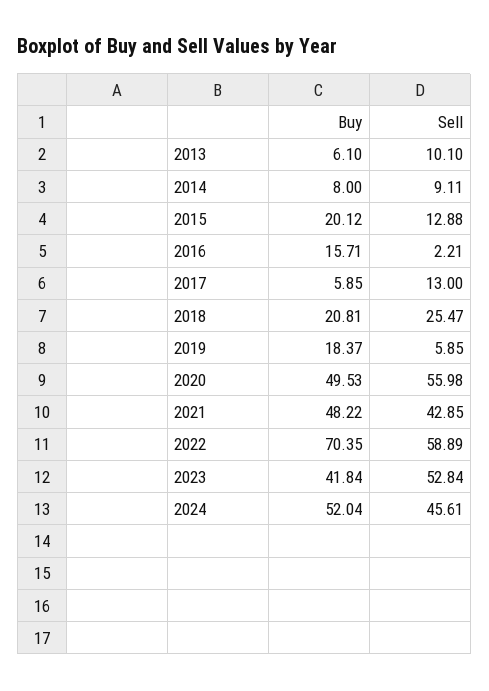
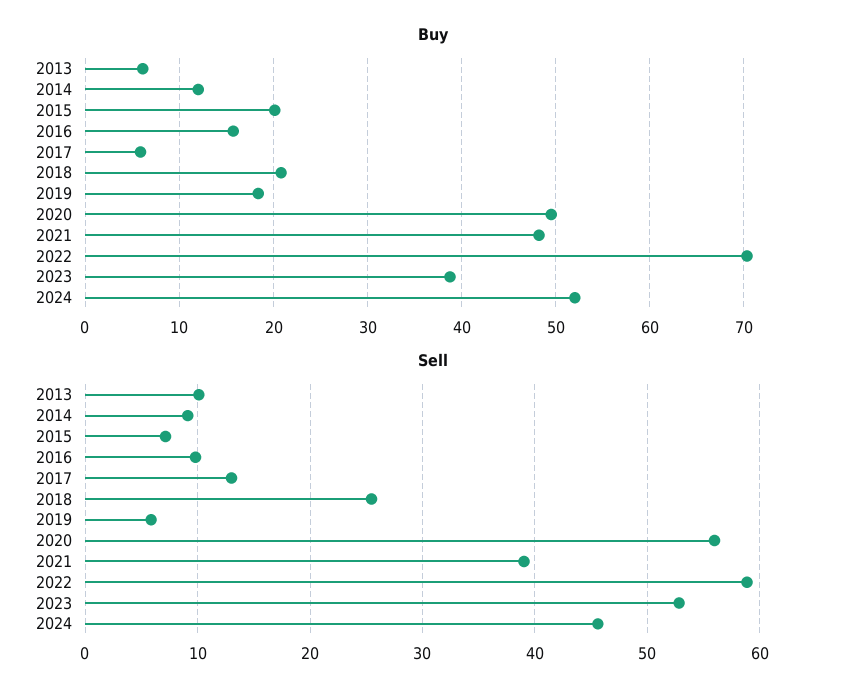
Buy, 2014: 8 -> 12
Sell, 2015: 12.88 -> 7
Sell, 2016: 2.21 -> 10
Sell, 2021: 42.85 -> 39
Buy, 2023: 41.84 -> 39

